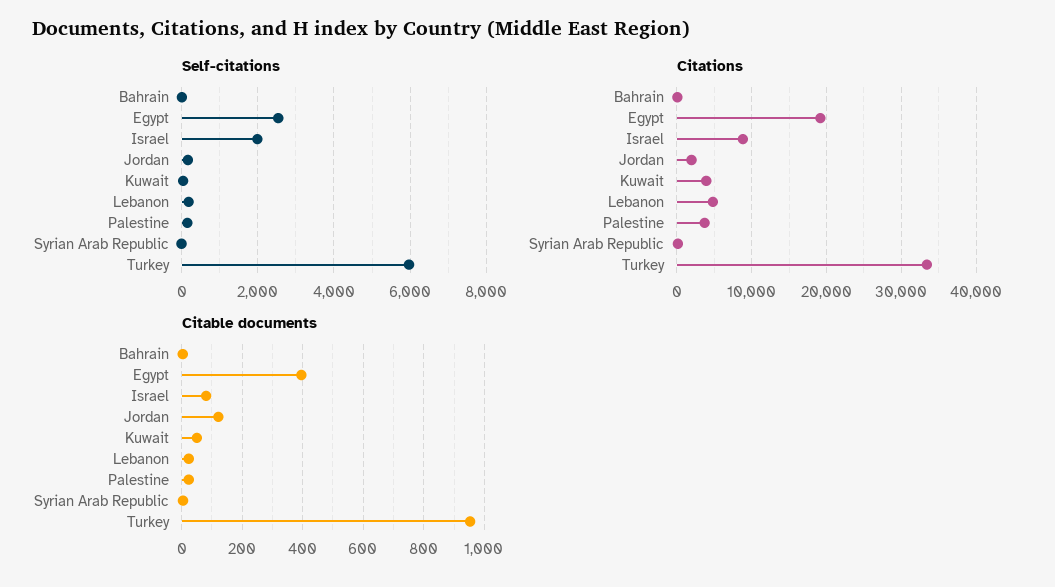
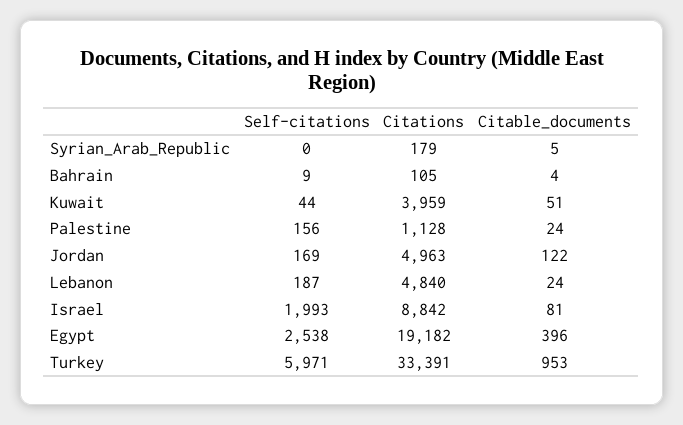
Citations, Jordan: 2000 -> 4963
Citations, Palestine: 4000 -> 1128

